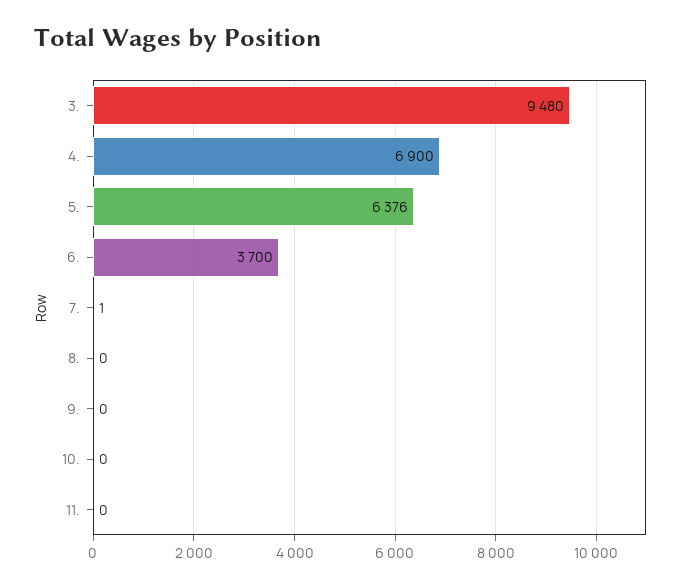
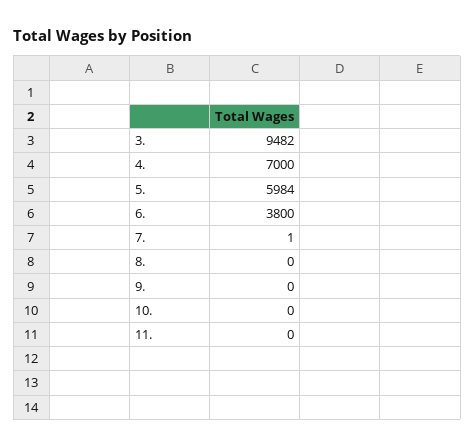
3.: 9480 -> 9482
4.: 6900 -> 7000
5.: 6376 -> 5984
6.: 3700 -> 3800

